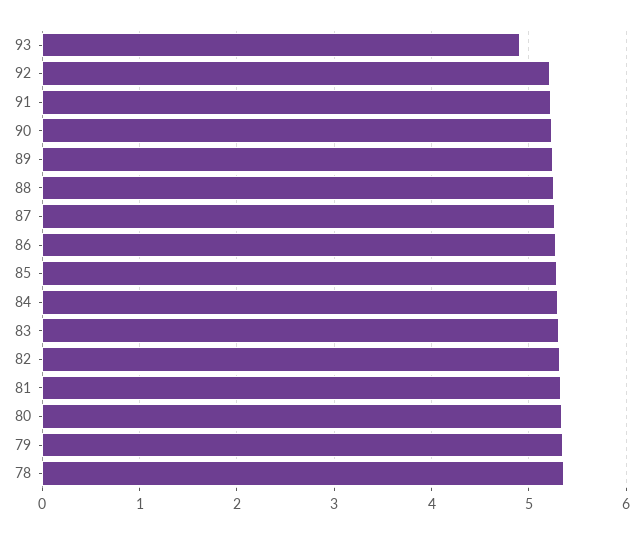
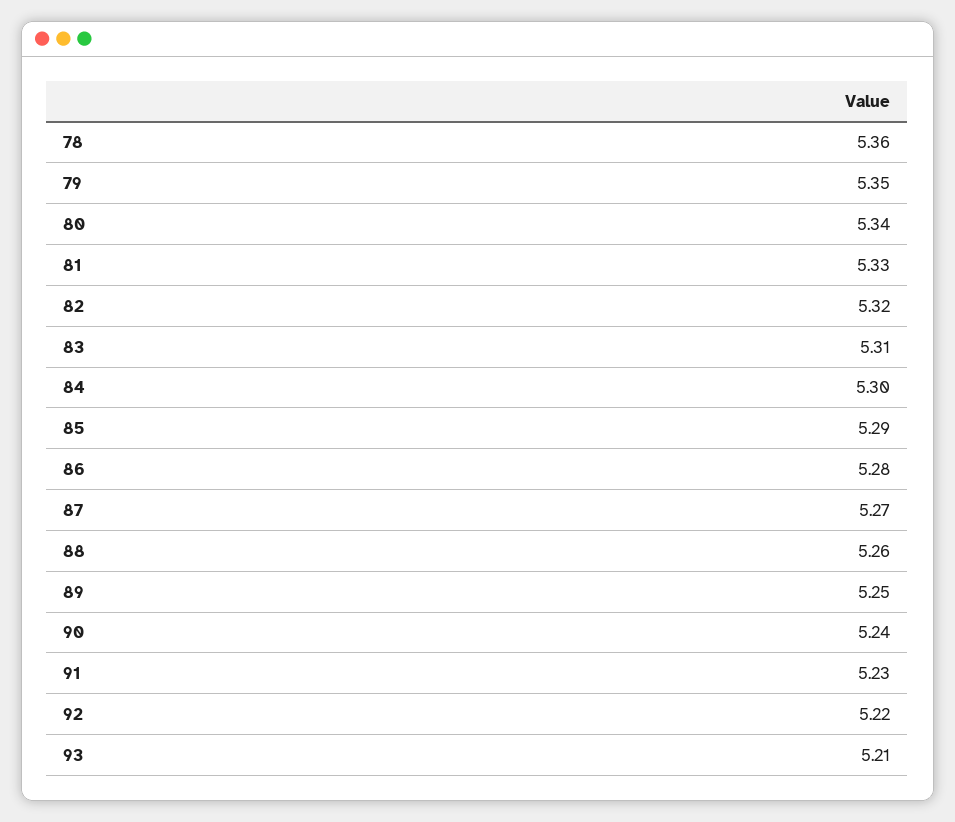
93: 4.9 -> 5.21

